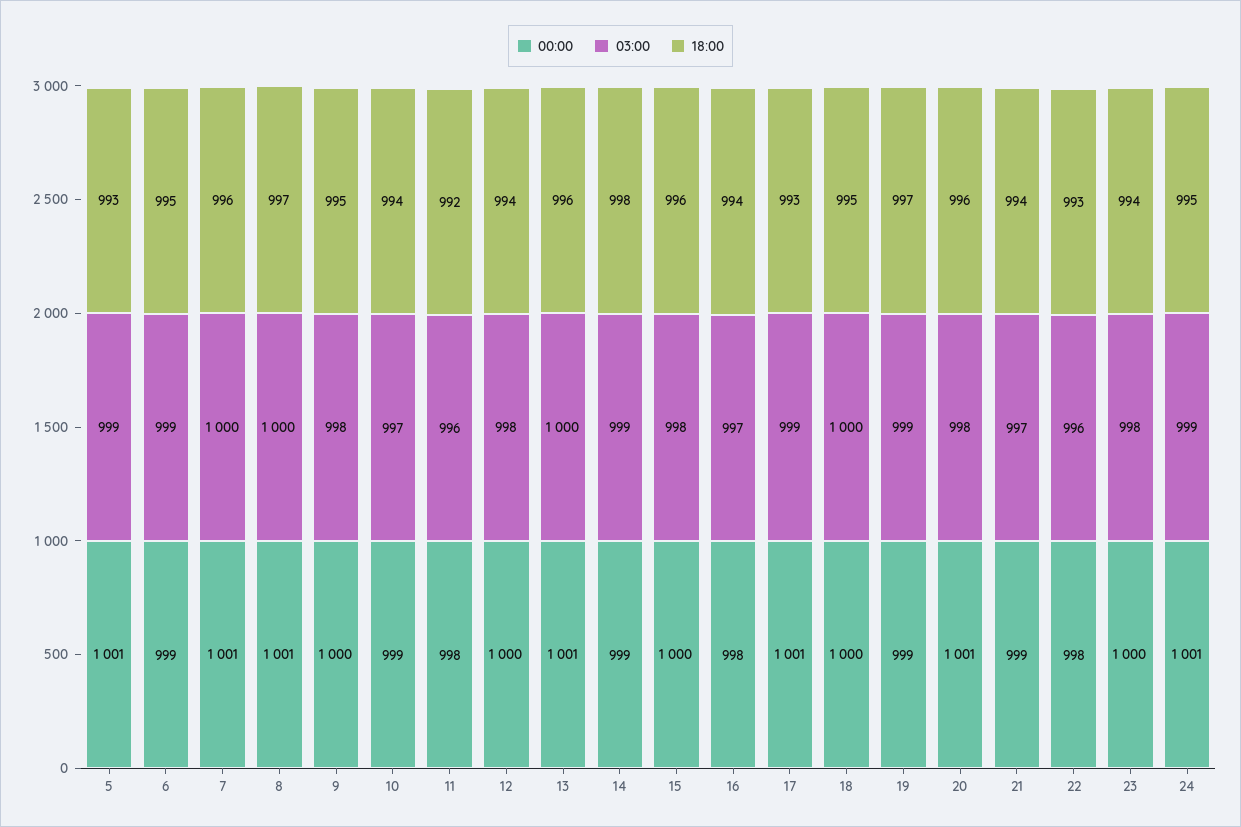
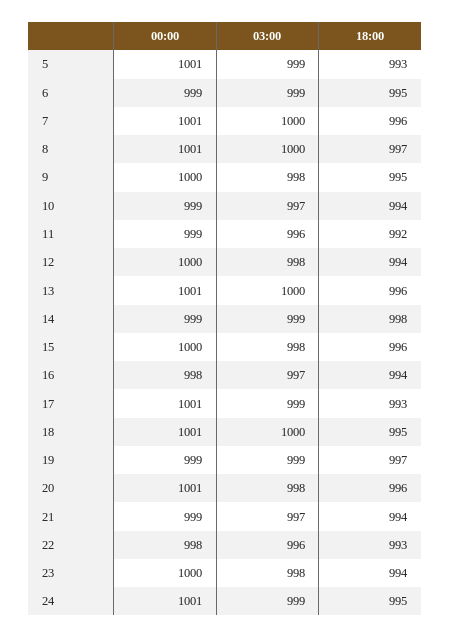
00:00, 11: 998 -> 999
00:00, 18: 1000 -> 1001

